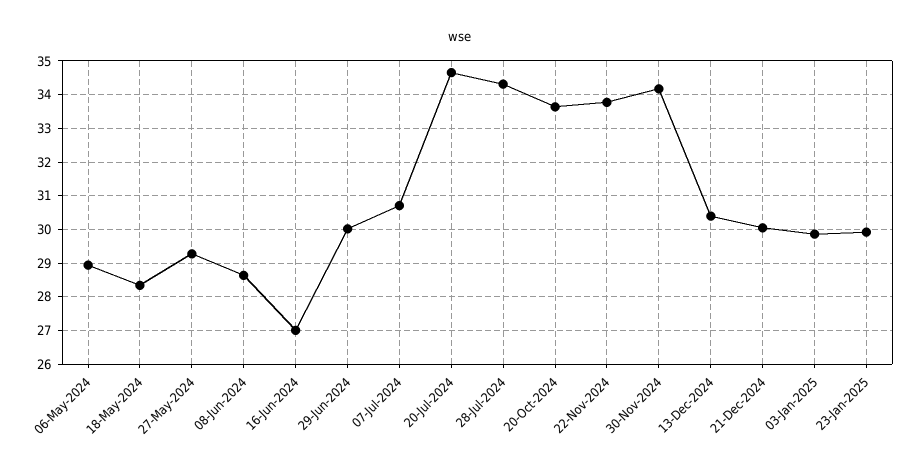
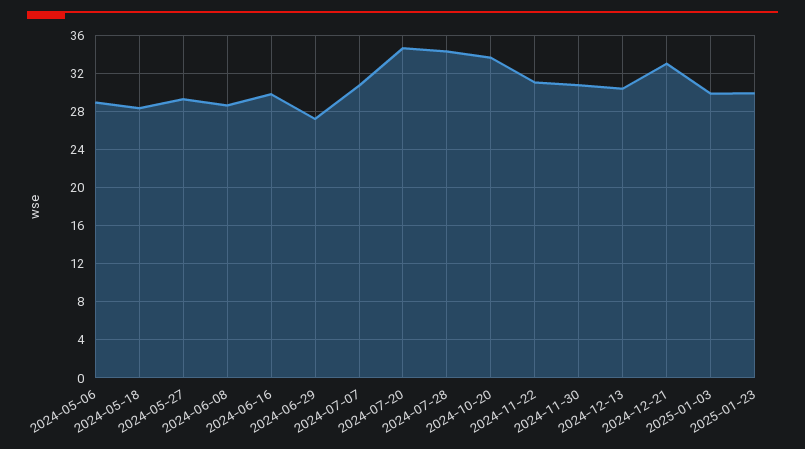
16-Jun-2024: 27 -> 30
29-Jun-2024: 30 -> 27
22-Nov-2024: 33.8 -> 31
30-Nov-2024: 34.2 -> 31
21-Dec-2024: 30 -> 33

